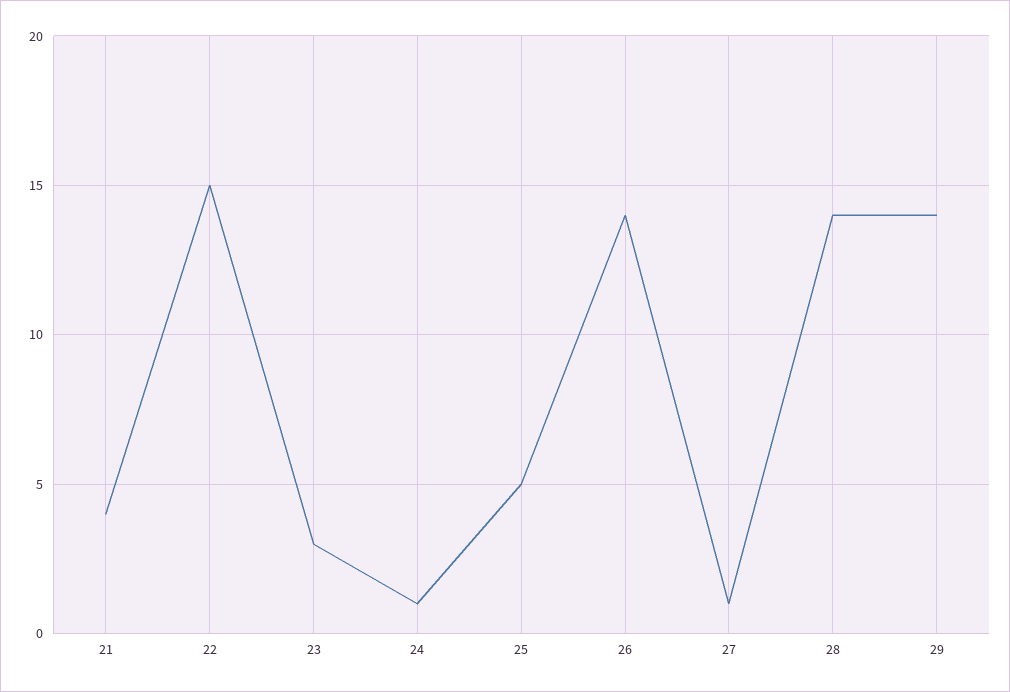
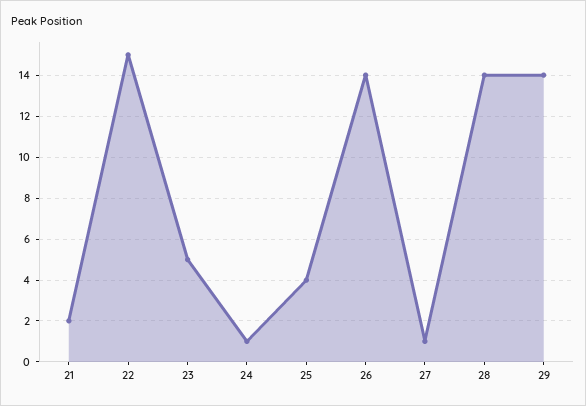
21: 4 -> 2
23: 3 -> 5
25: 5 -> 4

